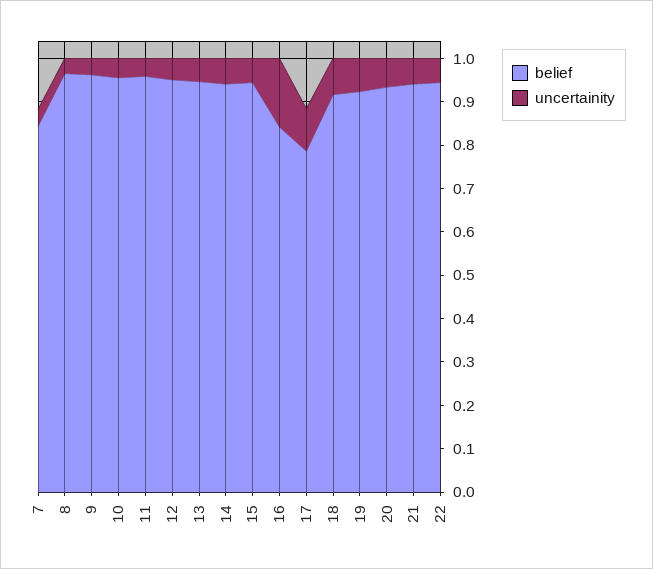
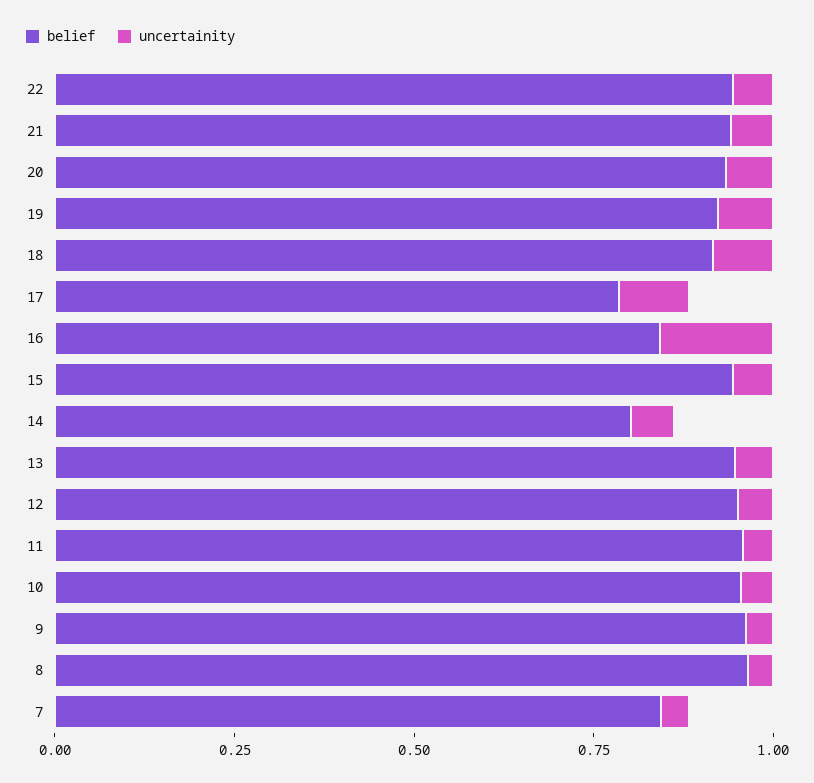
belief, 14: 0.94 -> 0.8

